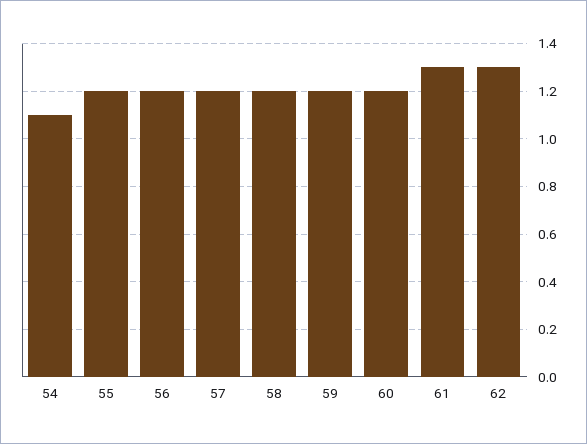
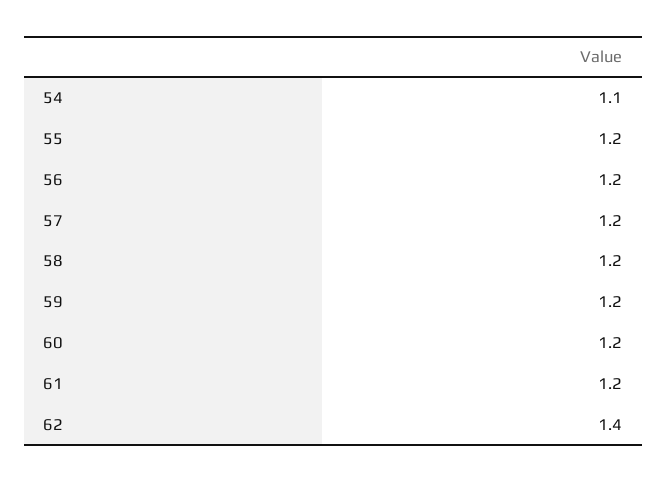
61: 1.3 -> 1.2
62: 1.3 -> 1.4

